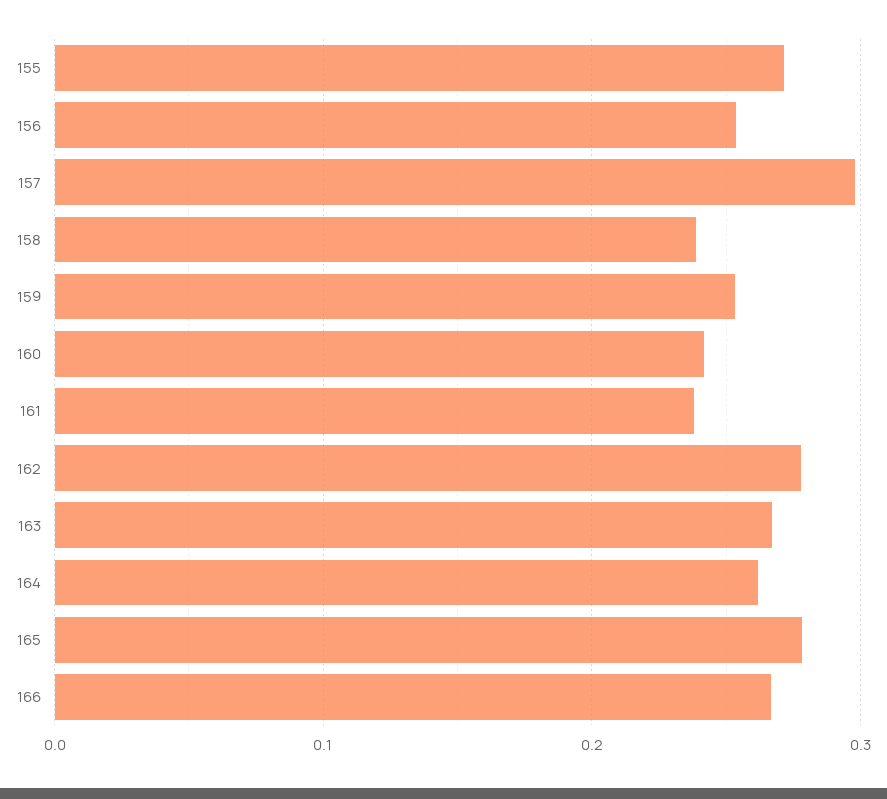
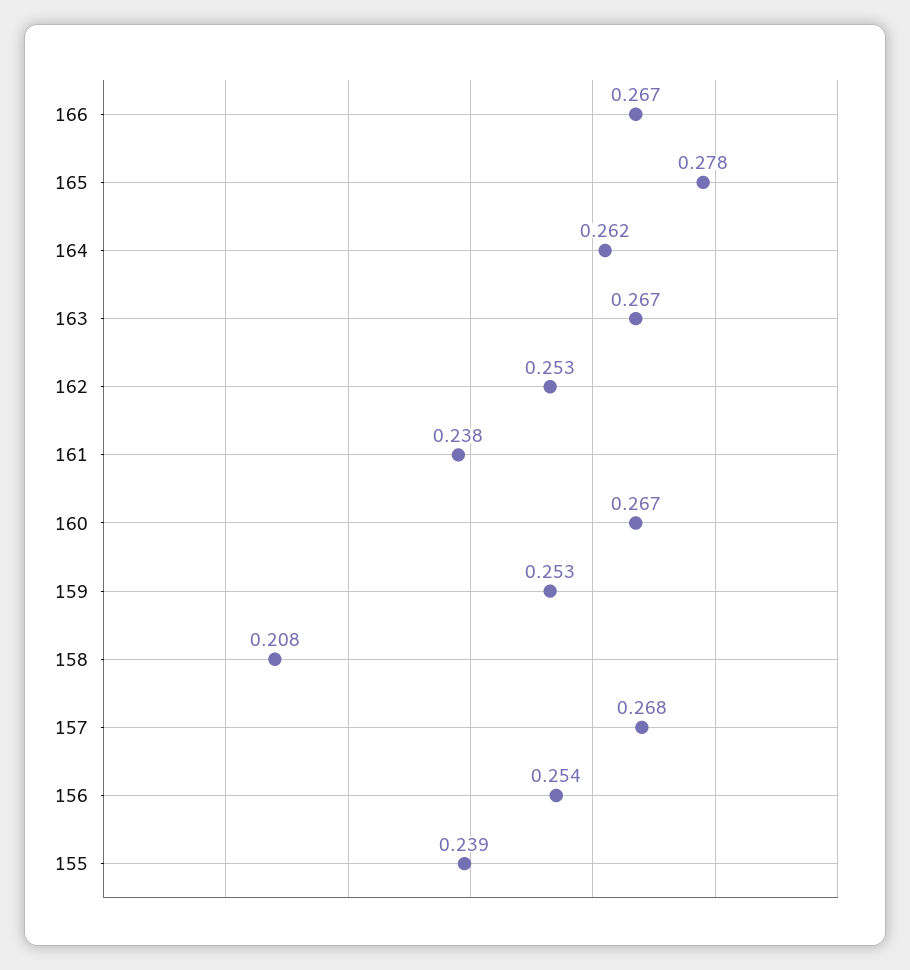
155: 0.27 -> 0.239
157: 0.3 -> 0.268
158: 0.24 -> 0.208
160: 0.24 -> 0.267
162: 0.28 -> 0.253

